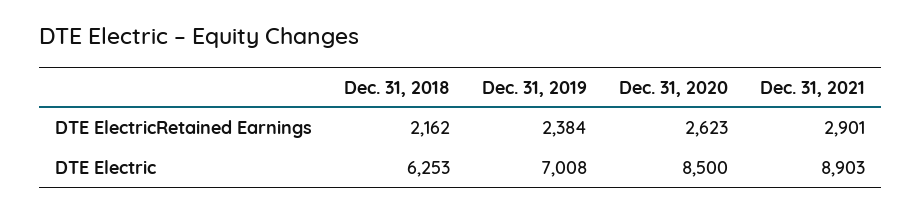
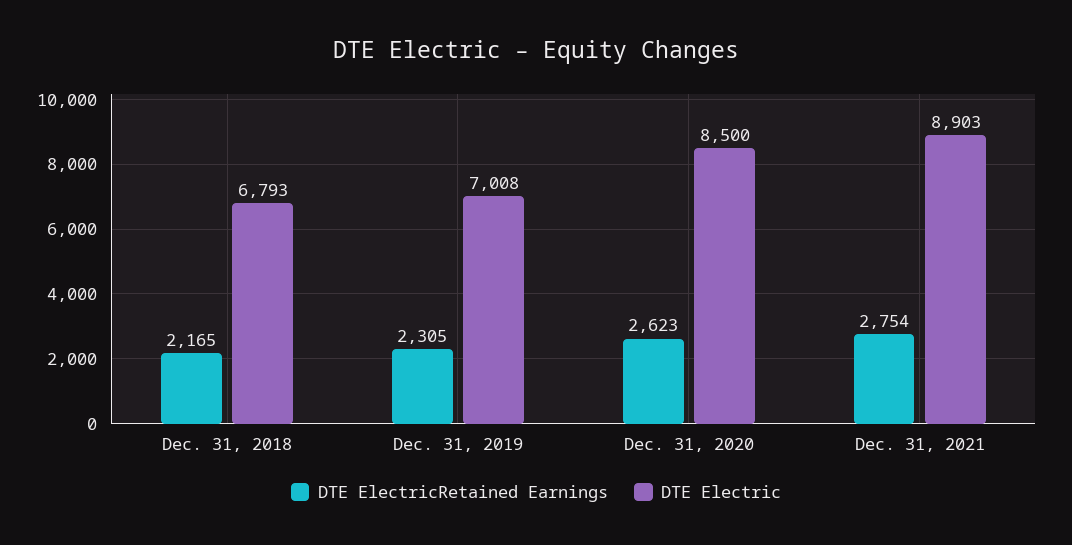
DTE ElectricRetained Earnings, Dec. 31, 2018: 2162 -> 2165
DTE ElectricRetained Earnings, Dec. 31, 2019: 2384 -> 2305
DTE ElectricRetained Earnings, Dec. 31, 2021: 2901 -> 2754
DTE Electric, Dec. 31, 2018: 6253 -> 6793

